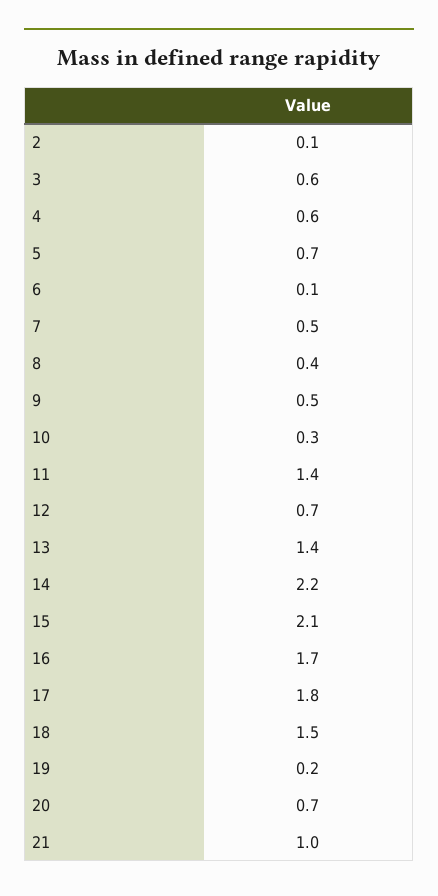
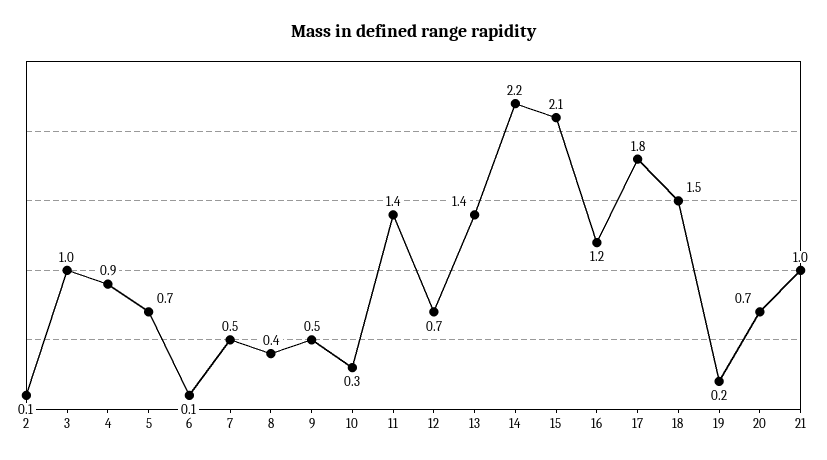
3: 0.6 -> 1
4: 0.6 -> 0.9
16: 1.7 -> 1.2

